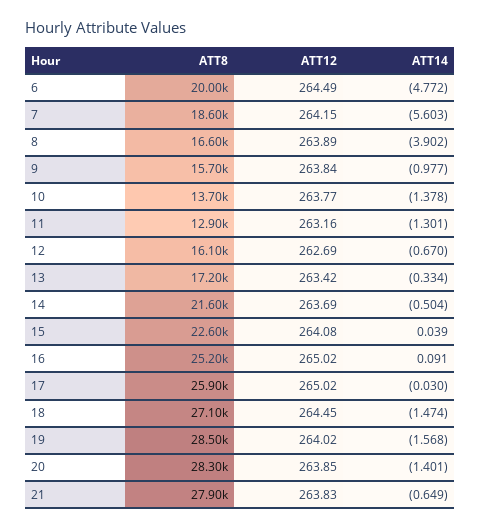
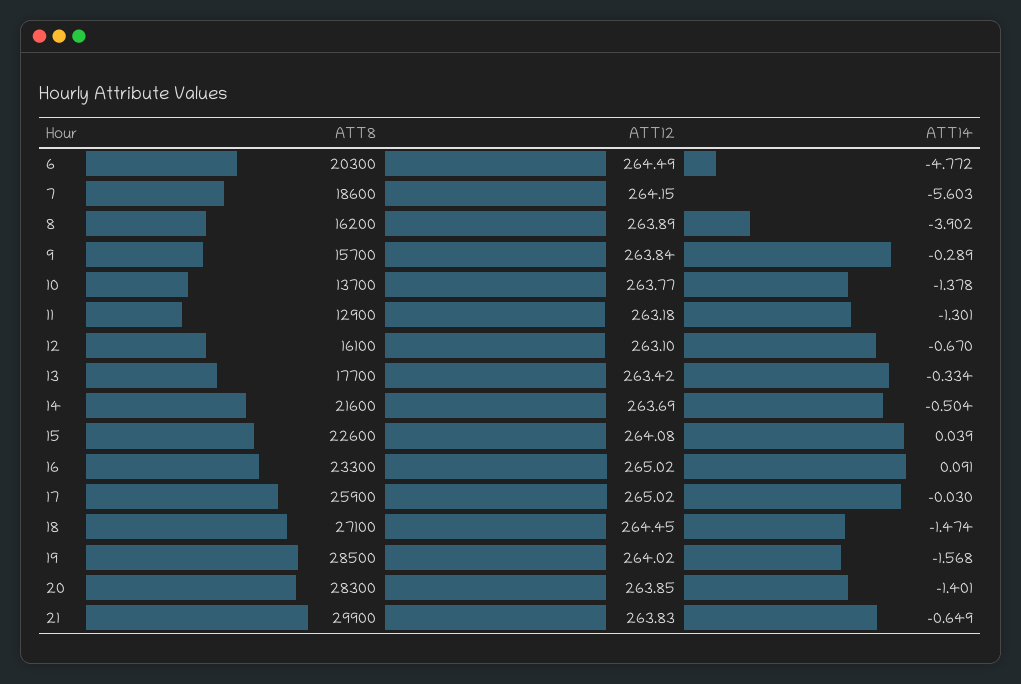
ATT8, 6: 20000 -> 20300
ATT8, 8: 16600 -> 16200
ATT14, 9: -0.977 -> -0.289
ATT12, 11: 263.16 -> 263.18
ATT12, 12: 262.69 -> 263.1
ATT8, 13: 17200 -> 17700
ATT8, 16: 25200 -> 23300
ATT8, 21: 27900 -> 29900

